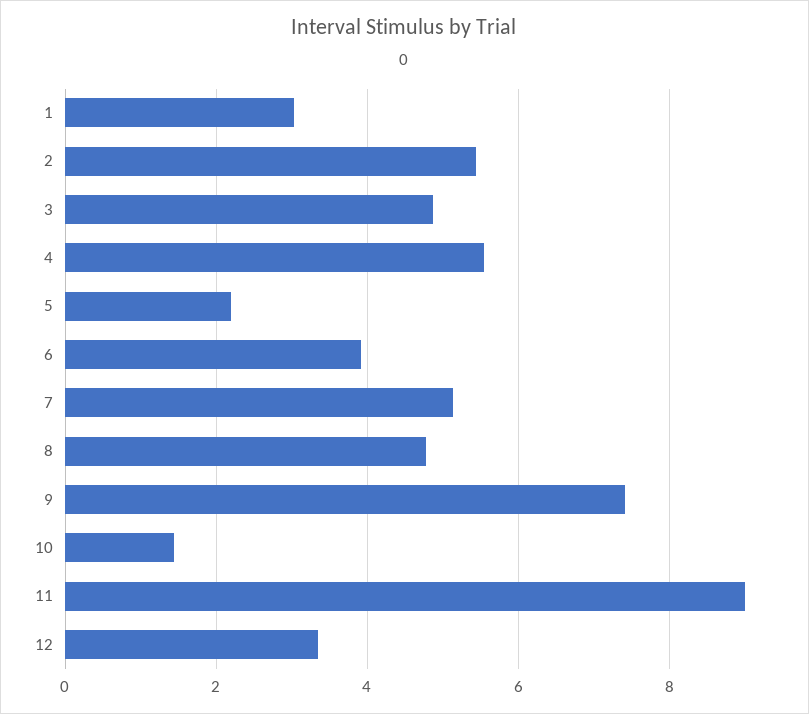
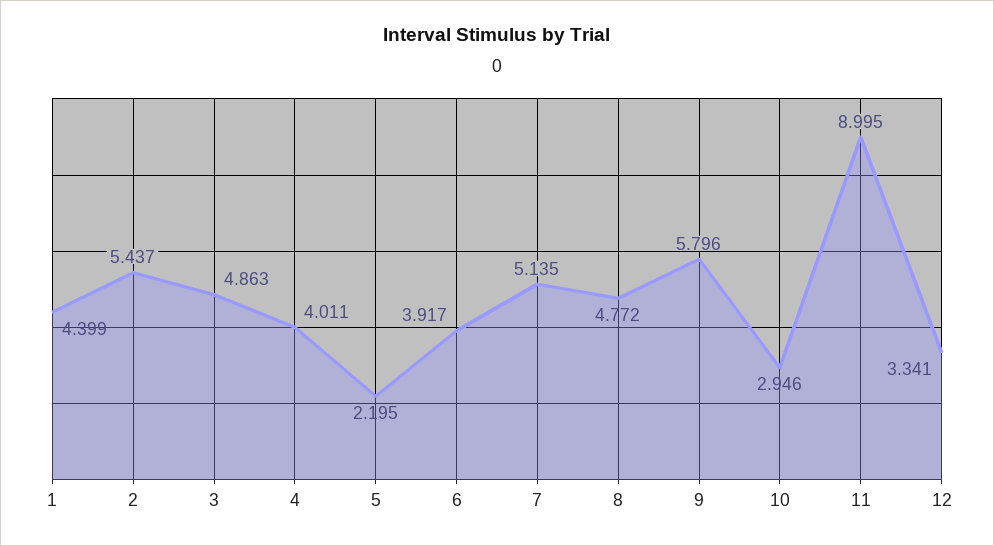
1: 3 -> 4.399
4: 5.6 -> 4.011
9: 7.4 -> 5.796
10: 1.4 -> 2.946

